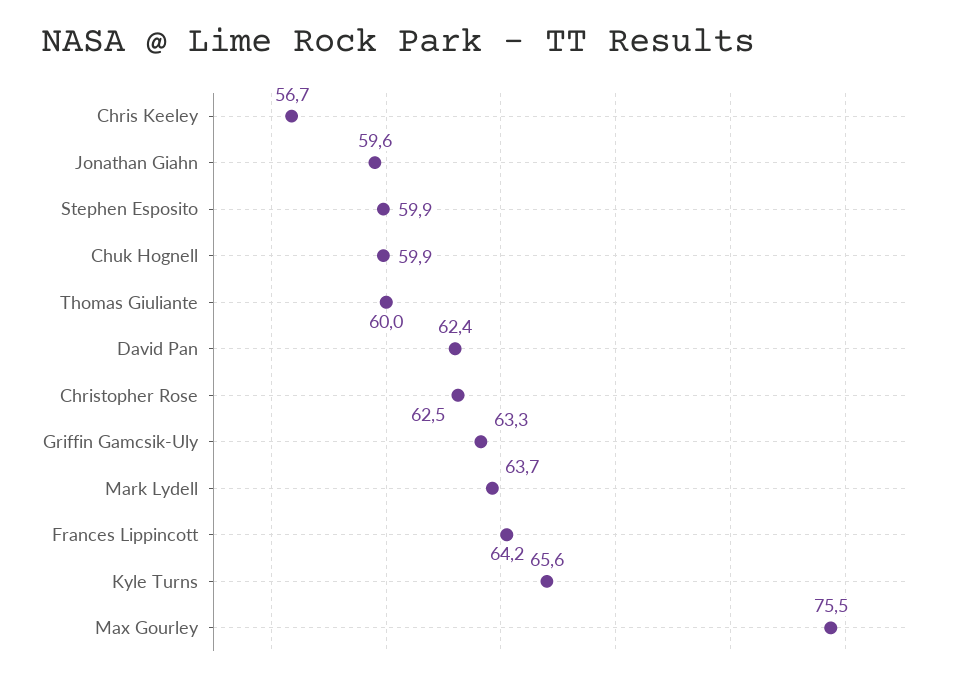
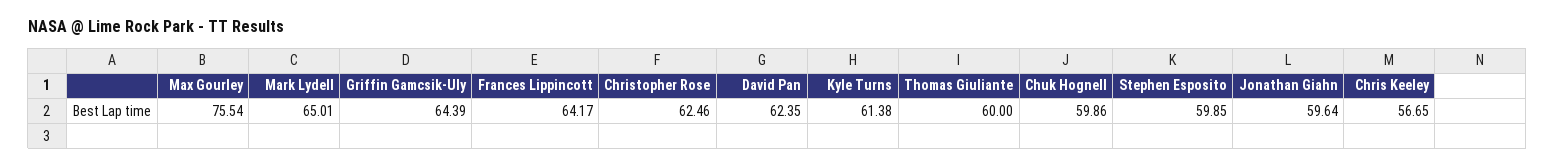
Griffin Gamcsik-Uly: 63.3 -> 64.39
Mark Lydell: 63.7 -> 65.01
Kyle Turns: 65.6 -> 61.38

